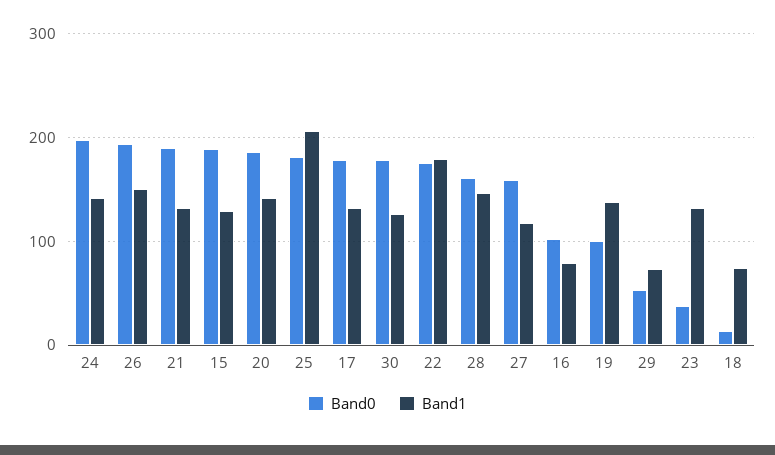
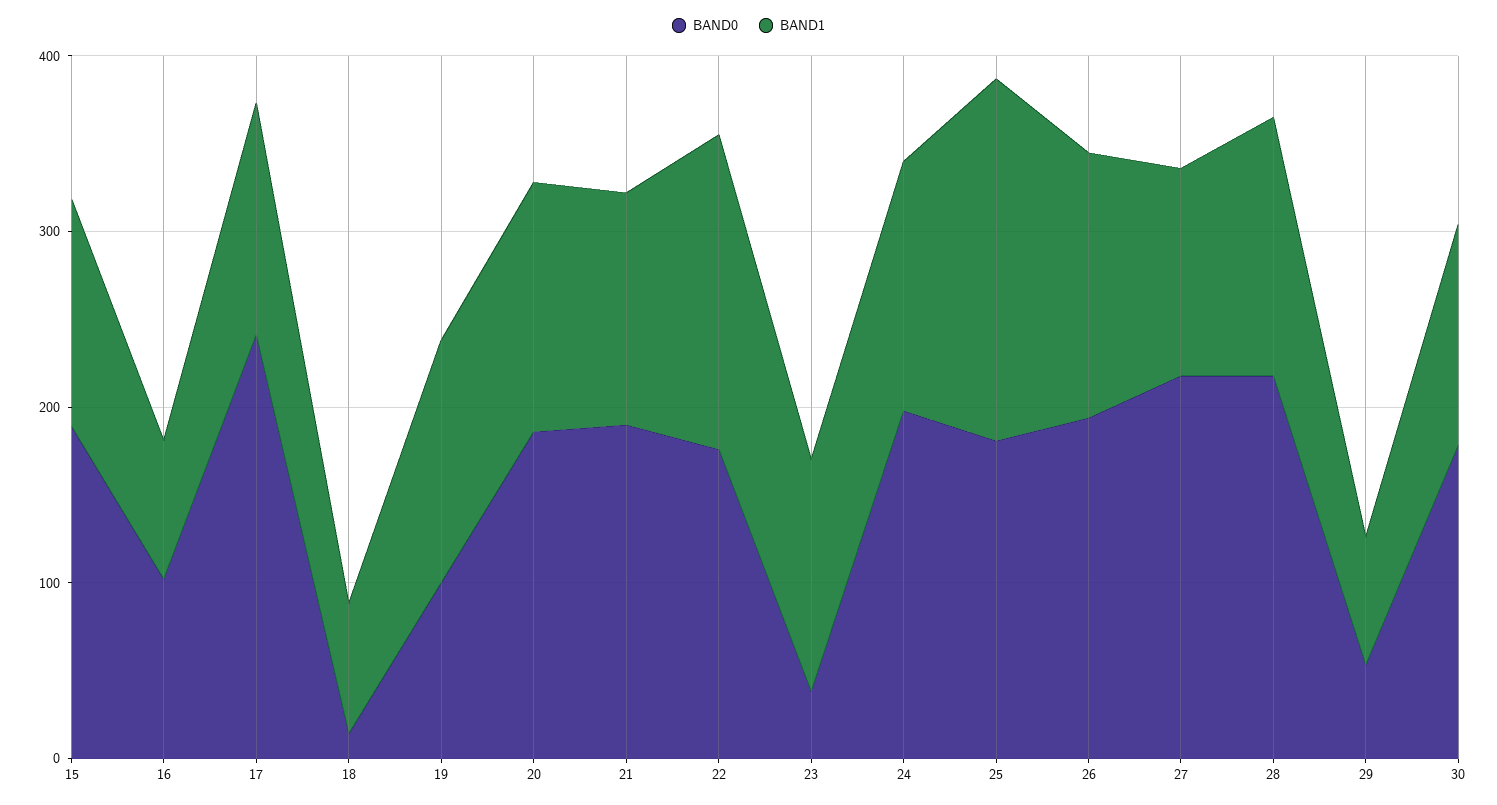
Band0, 17: 180 -> 240
Band0, 28: 160 -> 220
Band0, 27: 160 -> 220

